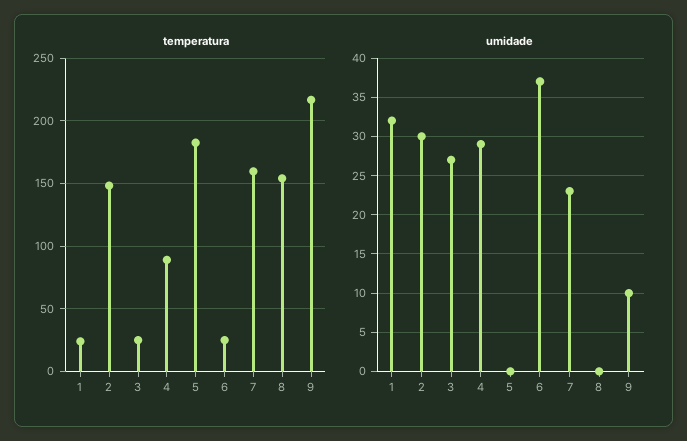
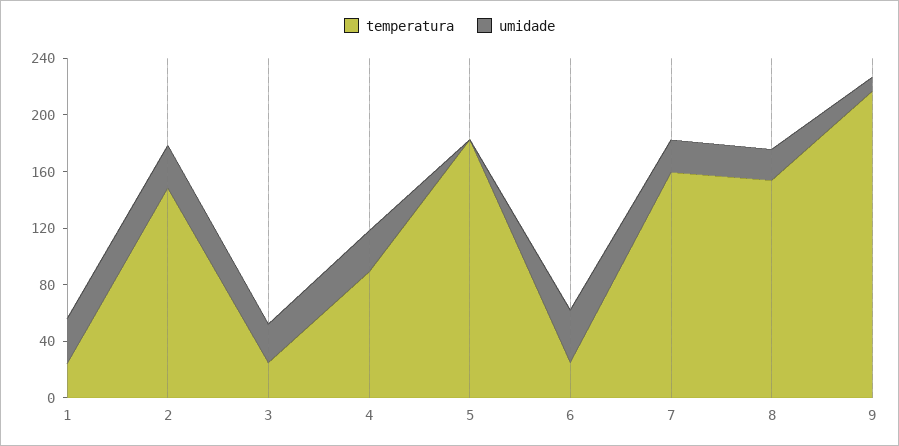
umidade, 8: 0 -> 20

